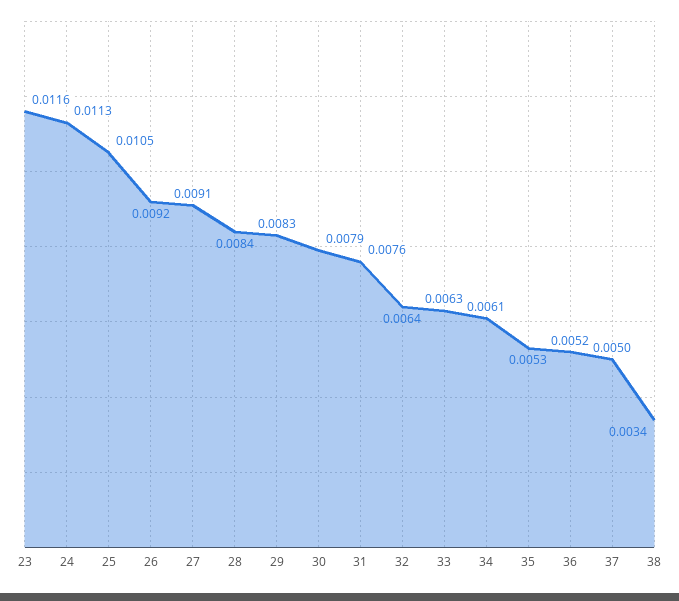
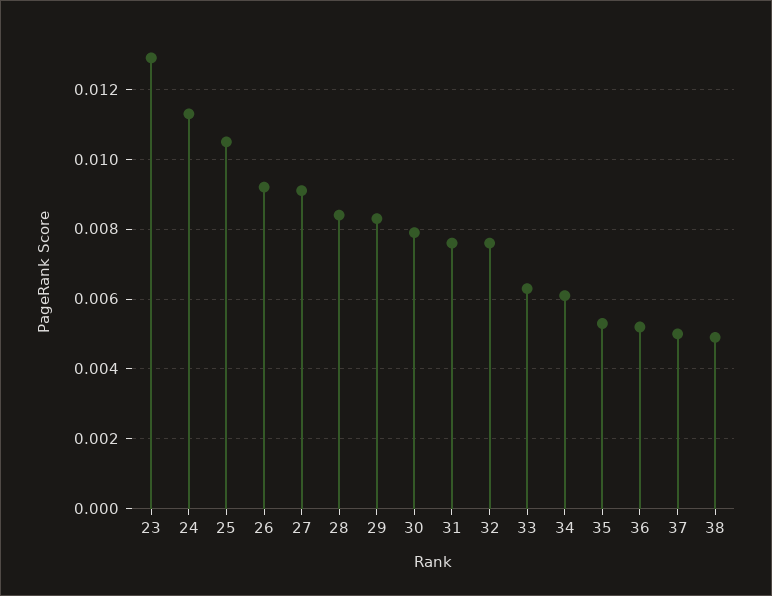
23: 0.0116 -> 0.013
32: 0.0064 -> 0.0075
38: 0.0034 -> 0.005

